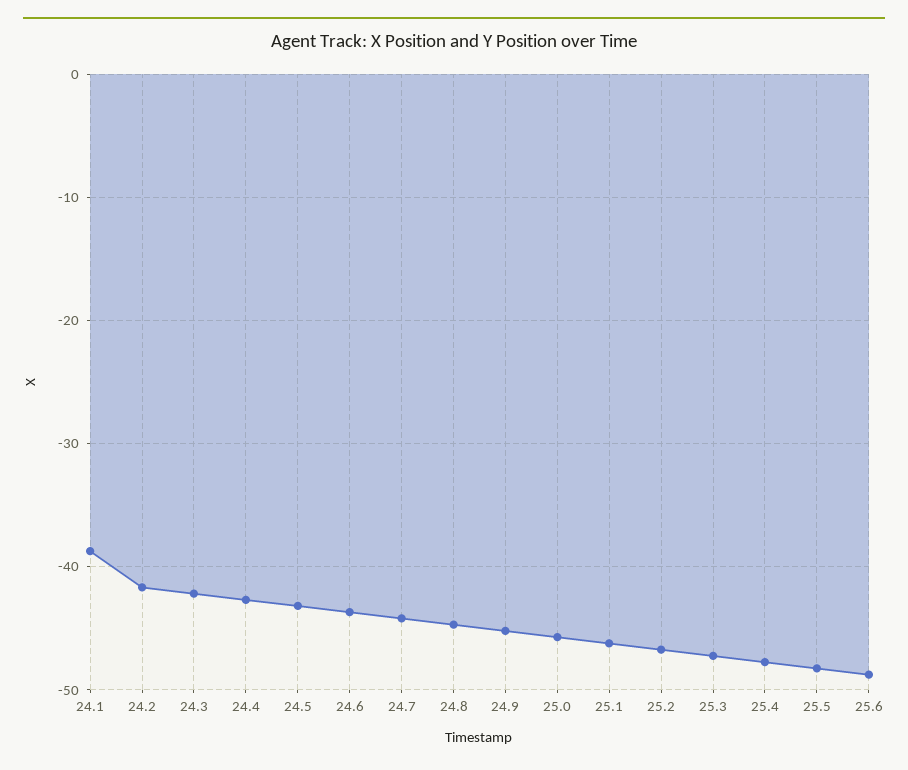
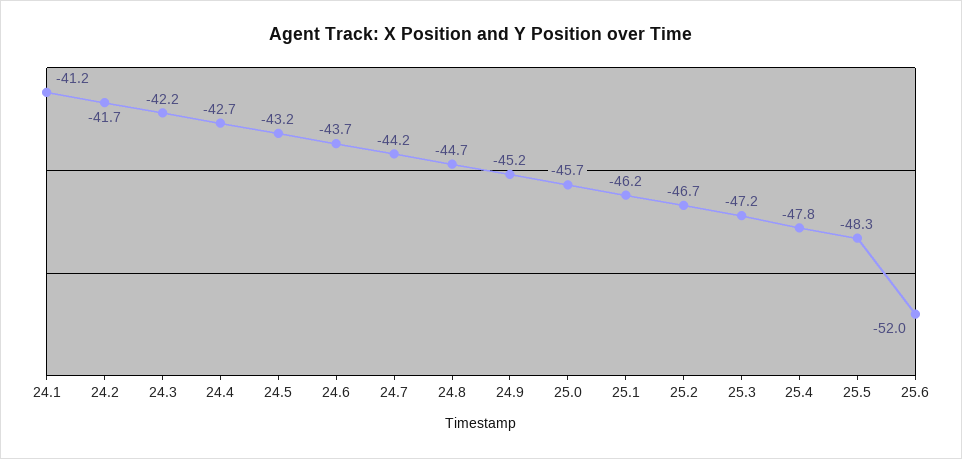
24.1: -39 -> -41.2
25.6: -49 -> -52

